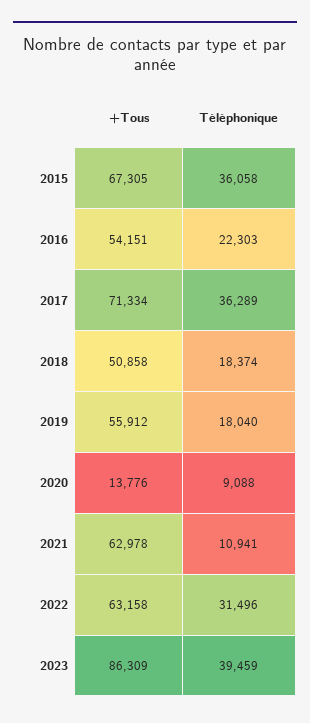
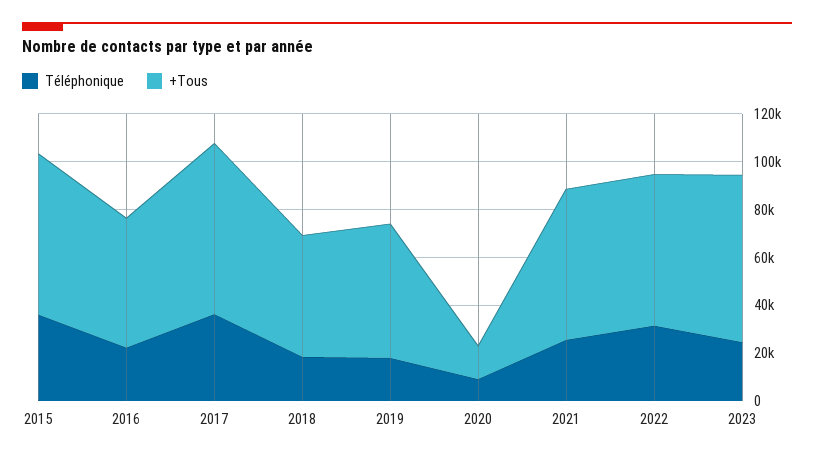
Téléphonique, 2021: 10941 -> 25000
+Tous, 2023: 86309 -> 70000
Téléphonique, 2023: 39459 -> 25000

